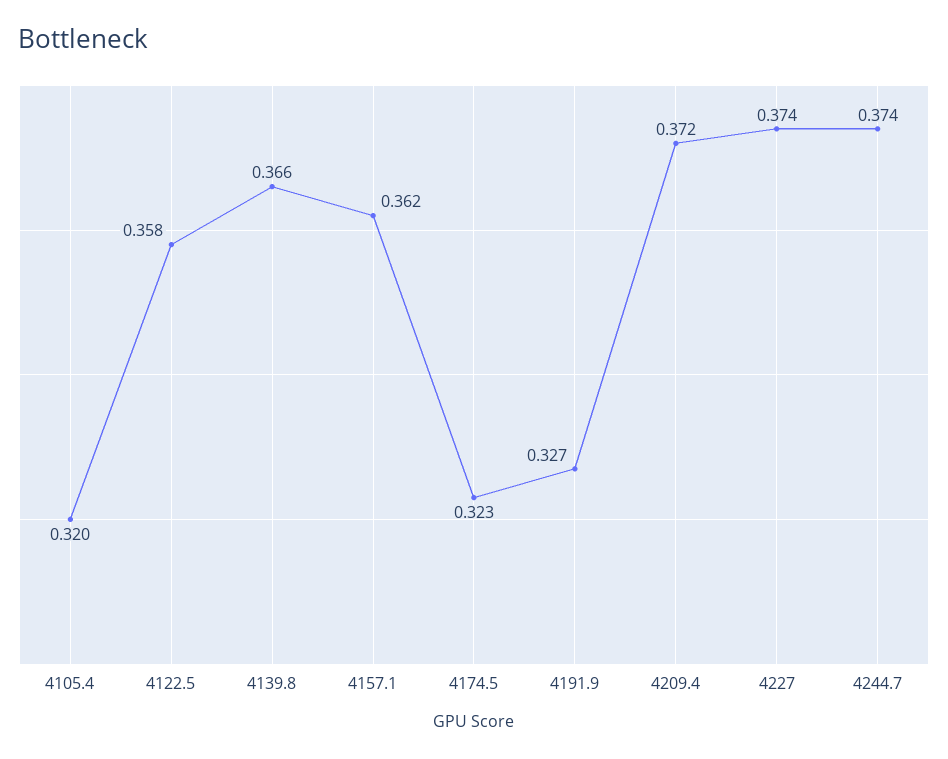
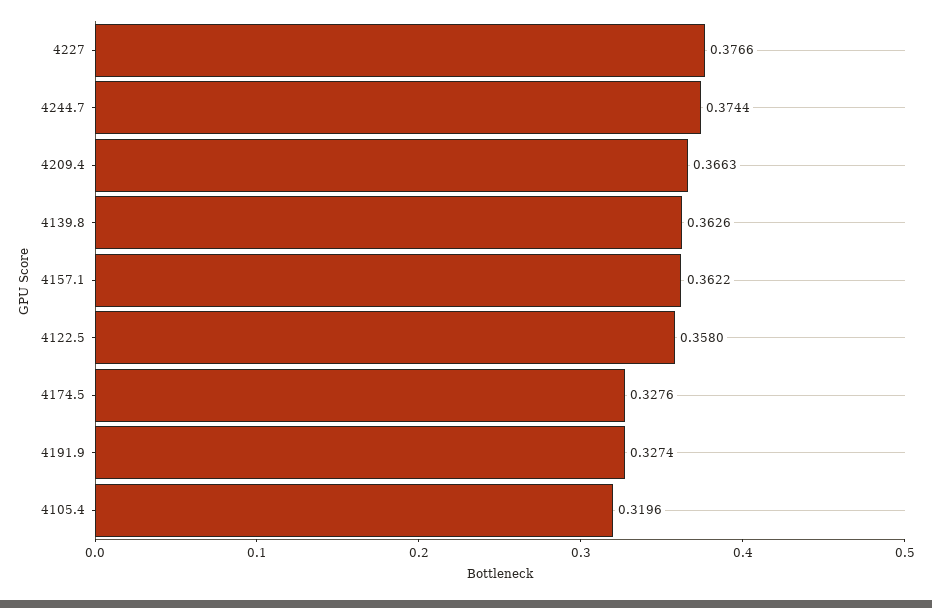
4139.8: 0.366 -> 0.3626
4174.5: 0.323 -> 0.3276
4209.4: 0.372 -> 0.3663
4227: 0.374 -> 0.3766

